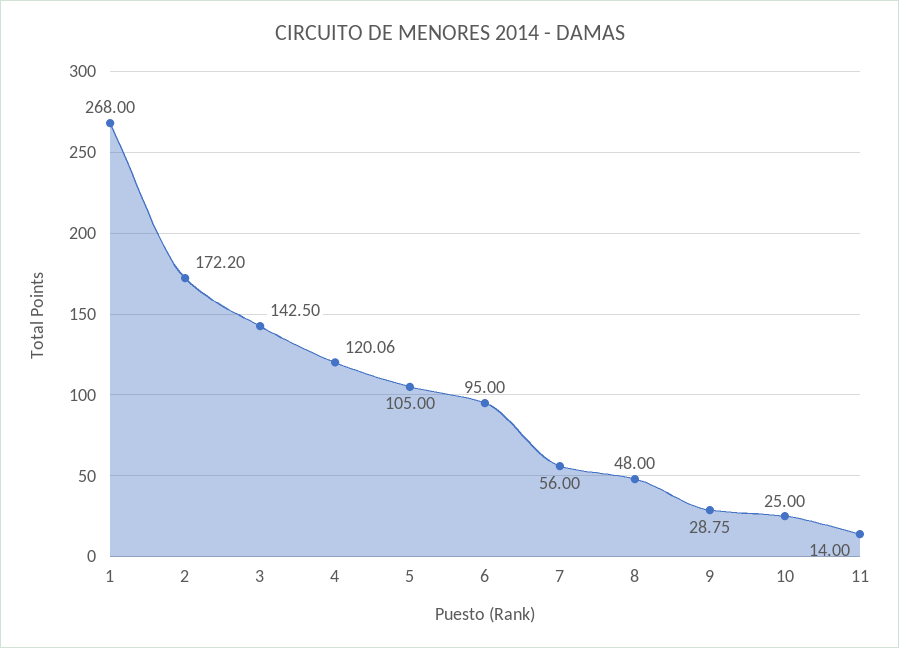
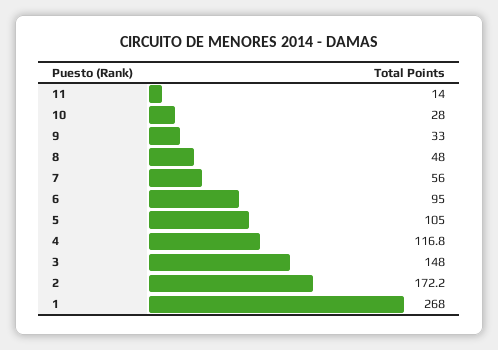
3: 142.5 -> 148
4: 120.06 -> 116.8
9: 28.75 -> 33
10: 25 -> 28

